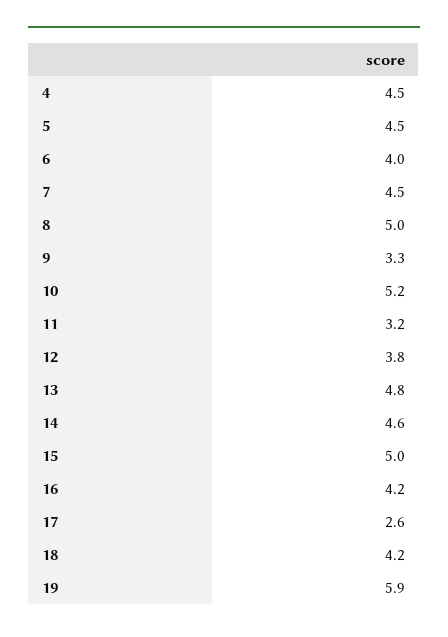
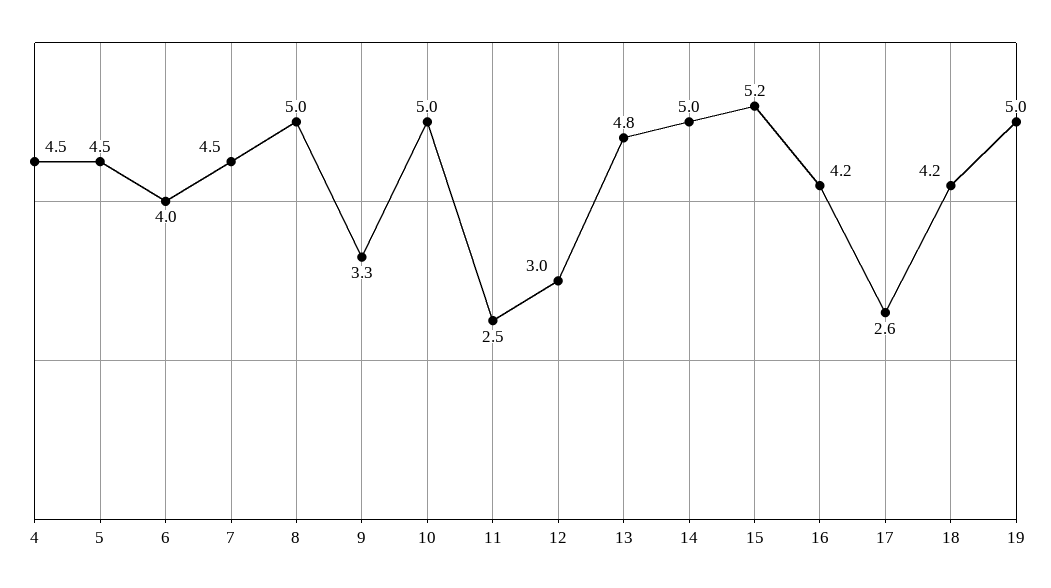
10: 5.2 -> 5
11: 3.2 -> 2.5
12: 3.8 -> 3
14: 4.6 -> 5
15: 5 -> 5.2
19: 5.9 -> 5

